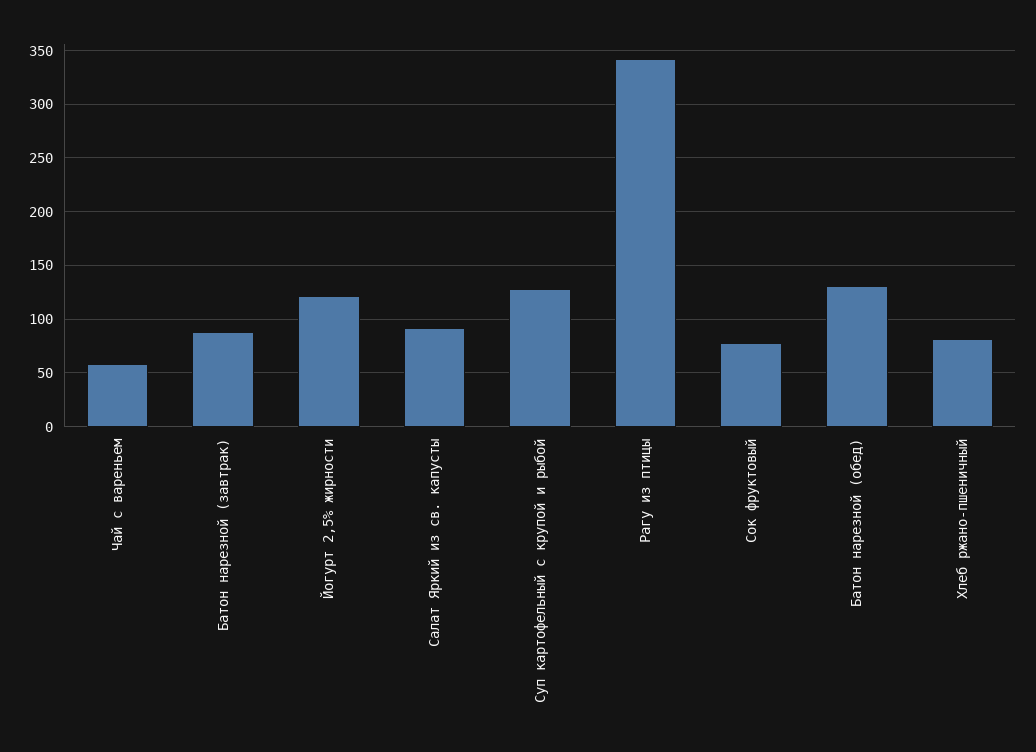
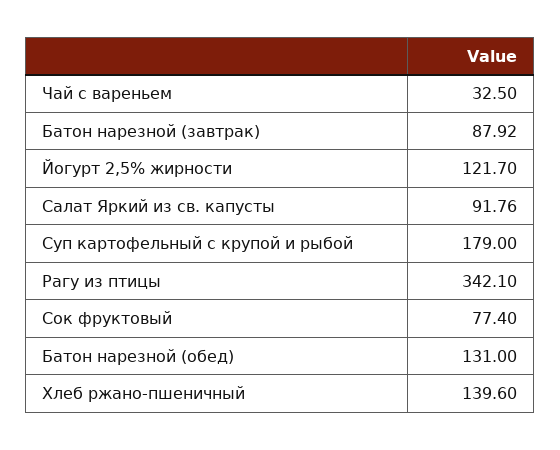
Чай с вареньем: 60 -> 32.5
Суп картофельный с крупой и рыбой: 130 -> 179
Хлеб ржано-пшеничный: 80 -> 139.6

